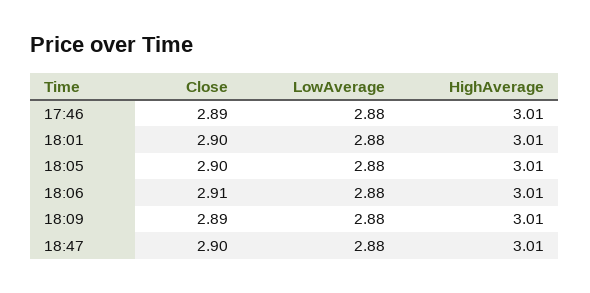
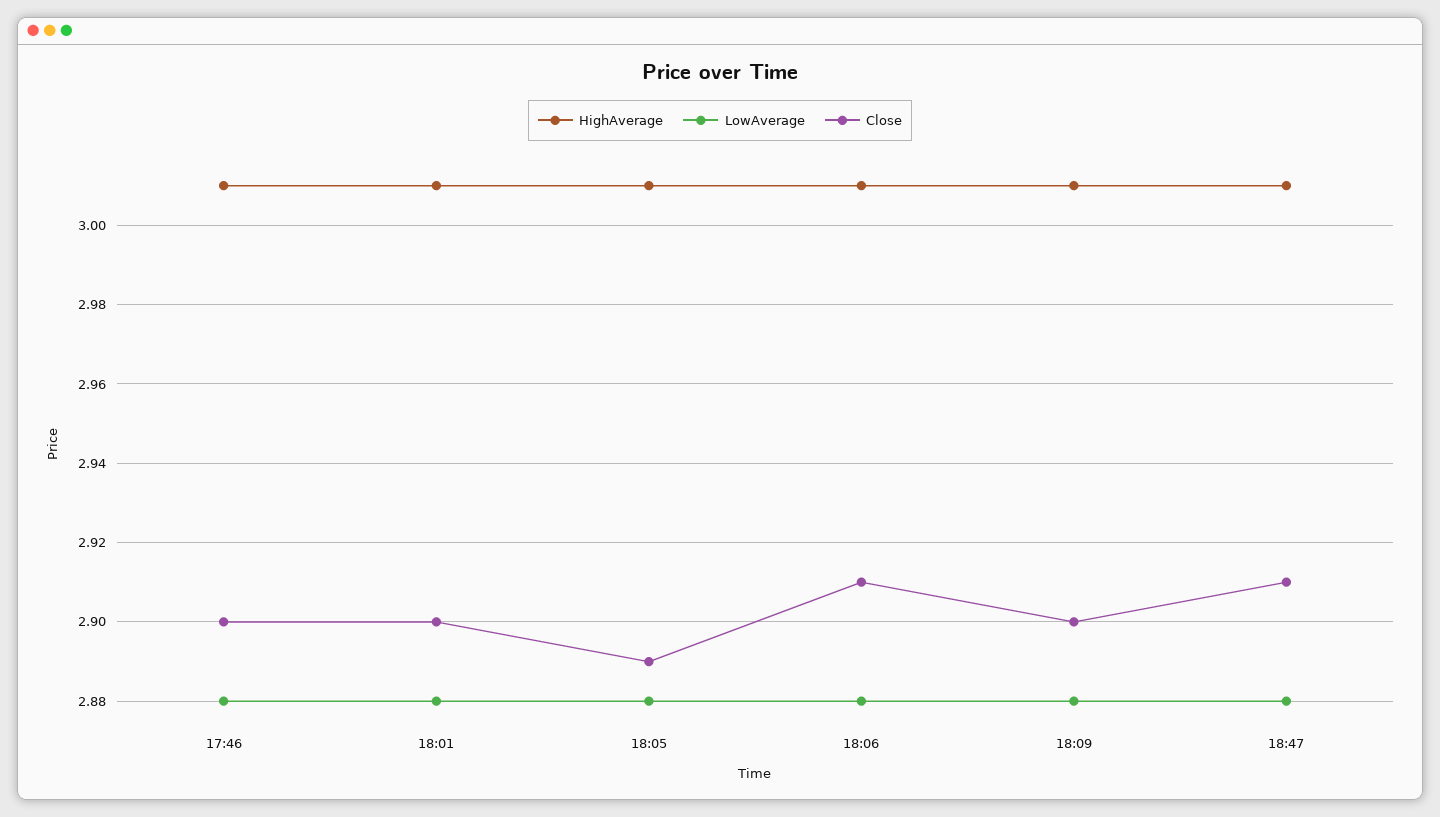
Close, 17:46: 2.89 -> 2.9
Close, 18:05: 2.9 -> 2.89
Close, 18:09: 2.89 -> 2.9
Close, 18:47: 2.9 -> 2.91

